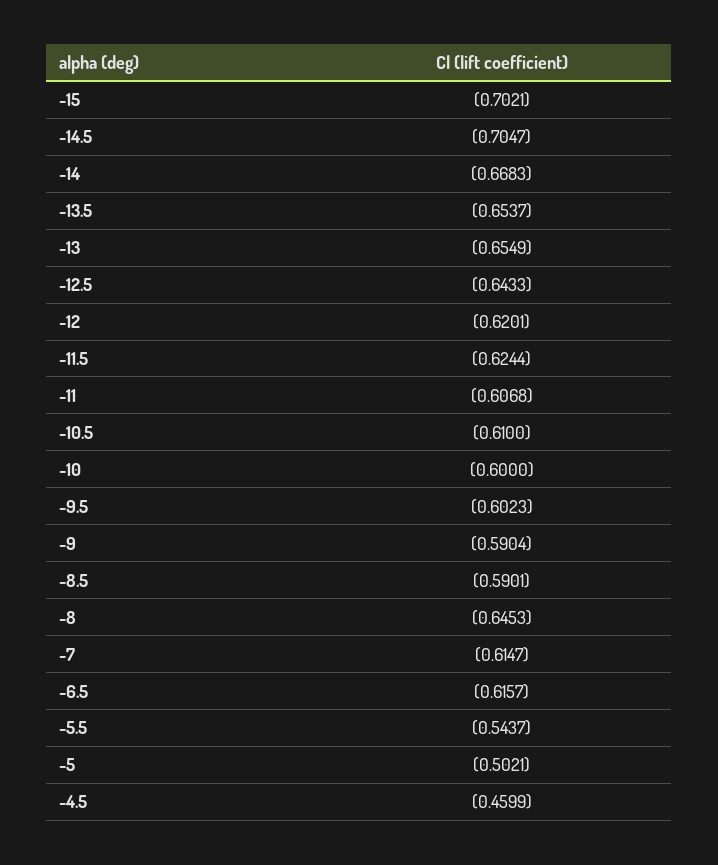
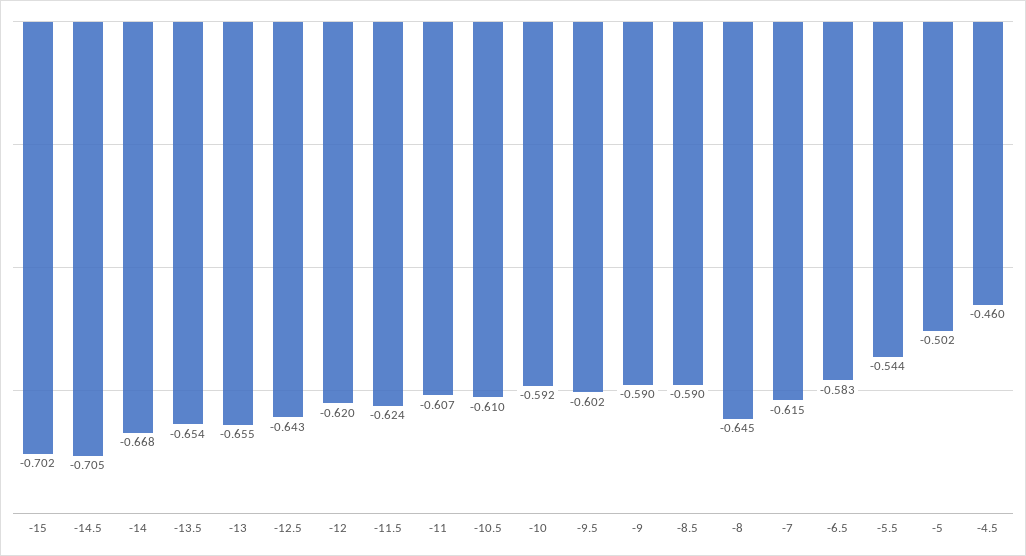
-10: -0.6 -> -0.592
-6.5: -0.6157 -> -0.583

